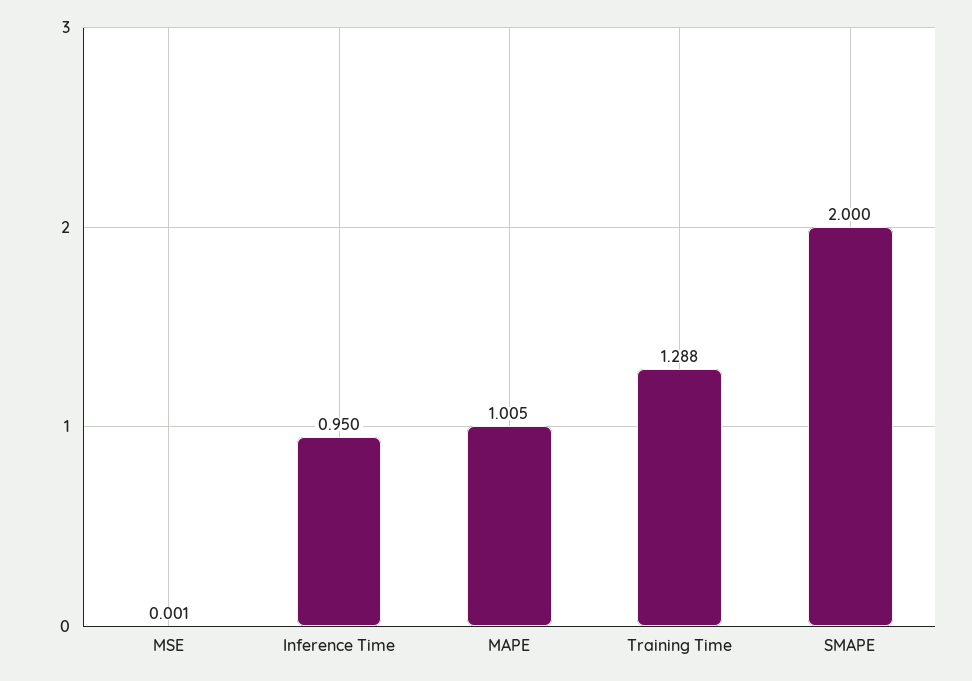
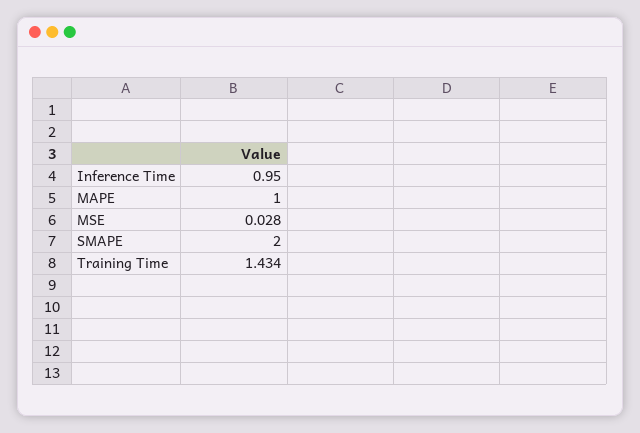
MSE: 0.001 -> 0.028
MAPE: 1.005 -> 1
Training Time: 1.288 -> 1.434

